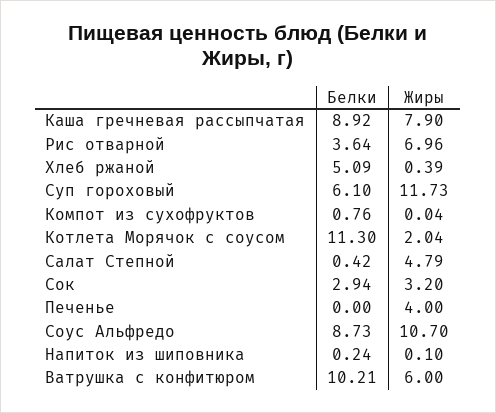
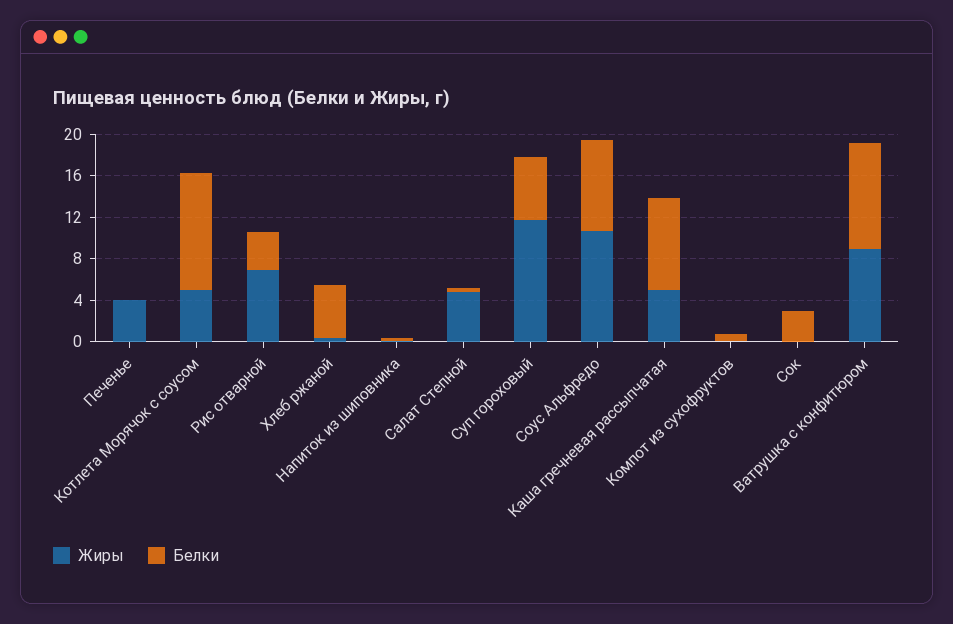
Жиры, Каша гречневая рассыпчатая: 7.9 -> 5
Жиры, Котлета Морячок с соусом: 2.04 -> 5
Жиры, Сок: 3.2 -> 0
Жиры, Ватрушка с конфитюром: 6 -> 9

